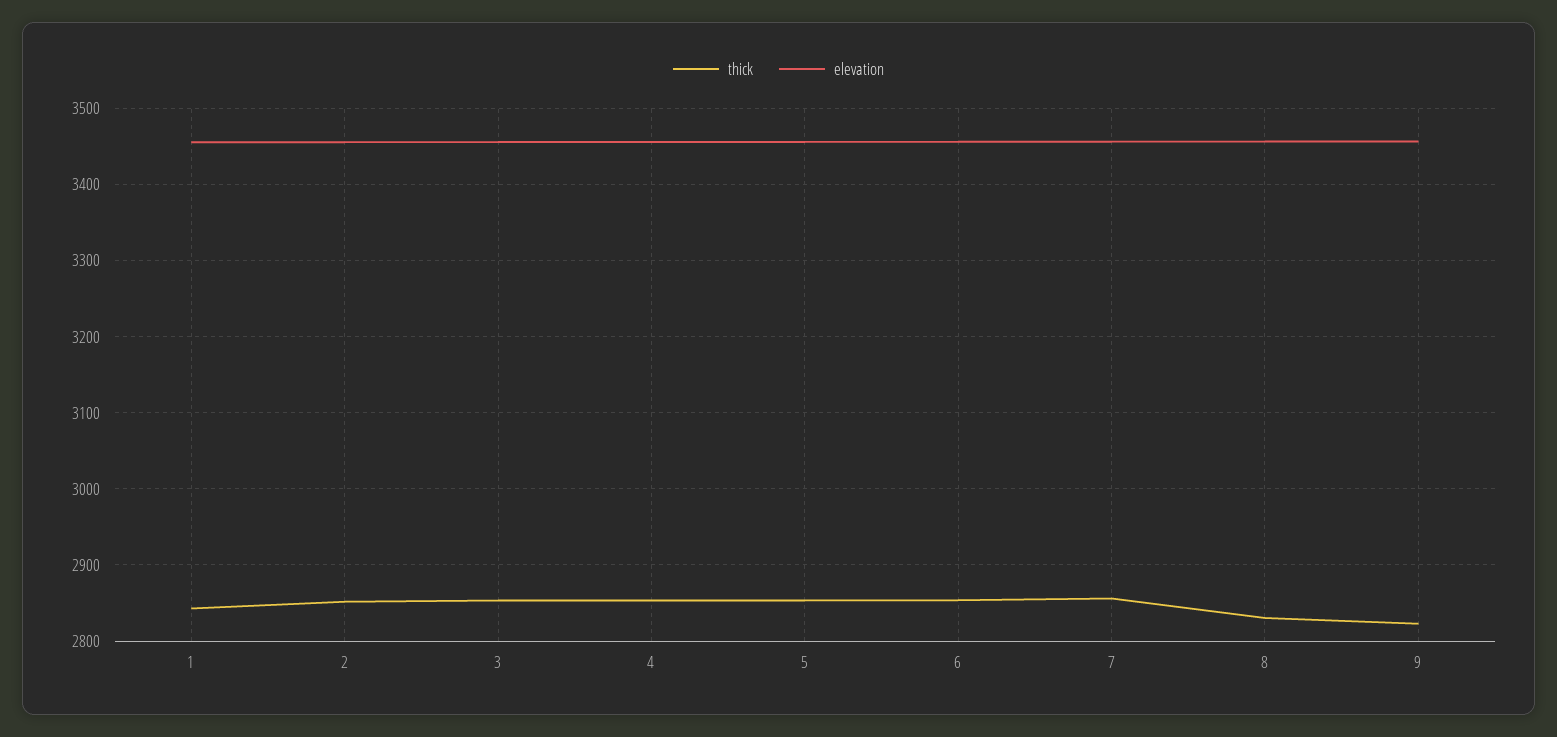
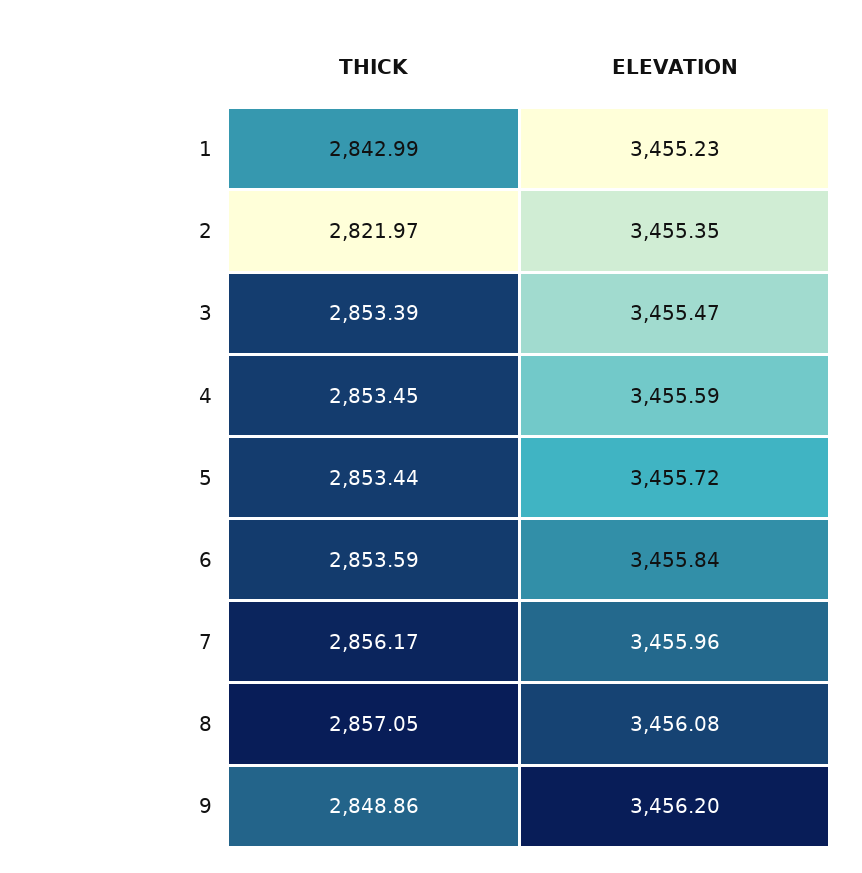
thick, 2: 2850 -> 2821.97
thick, 8: 2830 -> 2857.05
thick, 9: 2820 -> 2848.86

